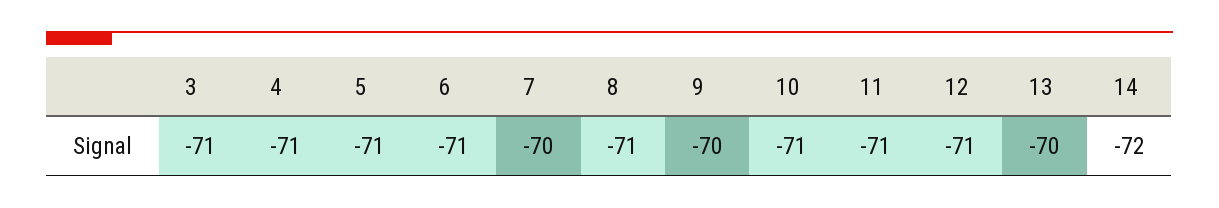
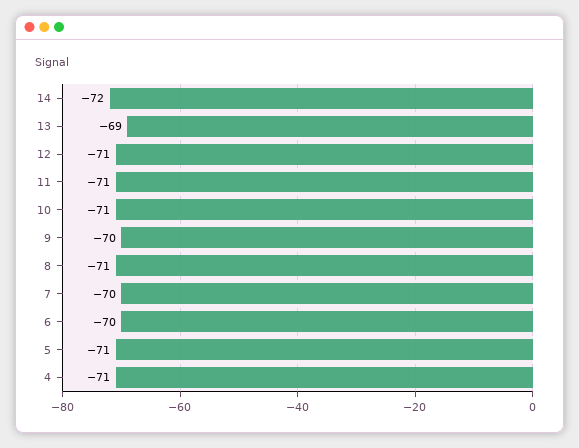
3: -71 -> none
6: -71 -> -70
13: -70 -> -69

